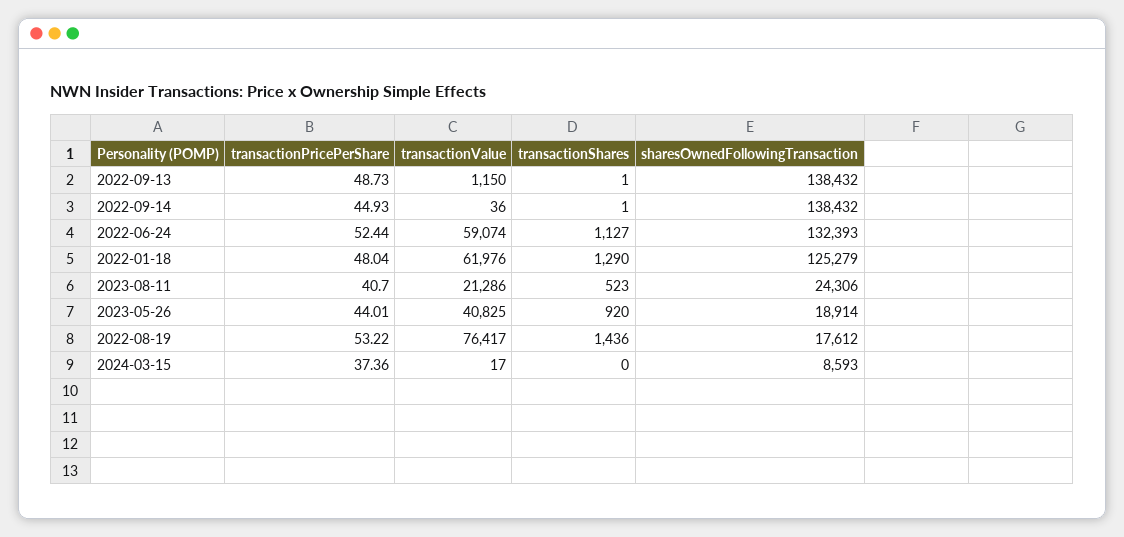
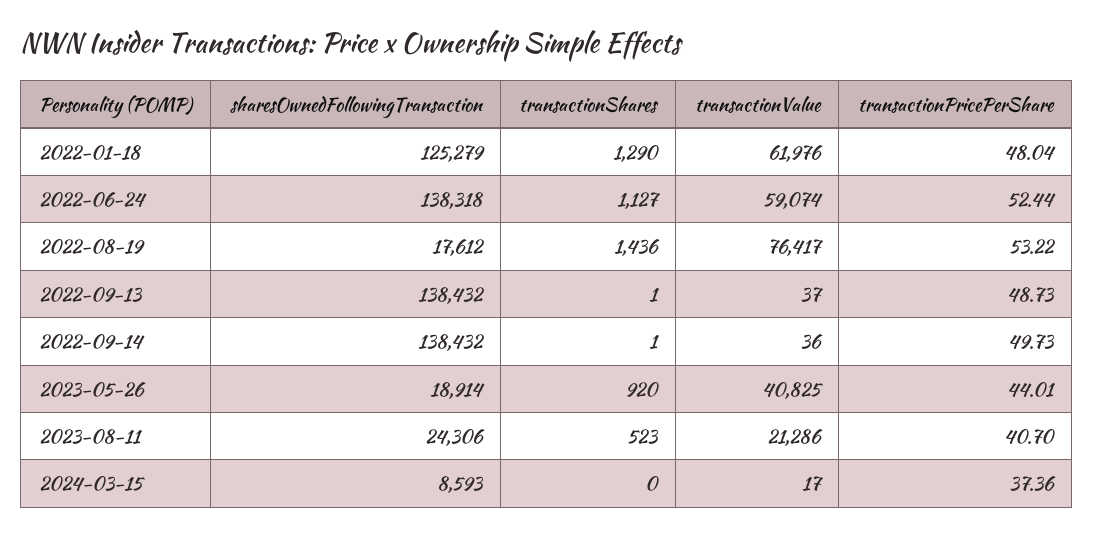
transactionValue, 2022-09-13: 1150 -> 37
transactionPricePerShare, 2022-09-14: 44.93 -> 49.73
sharesOwnedFollowingTransaction, 2022-06-24: 132393 -> 138318

